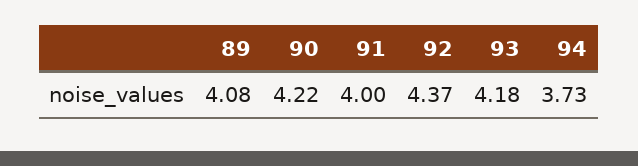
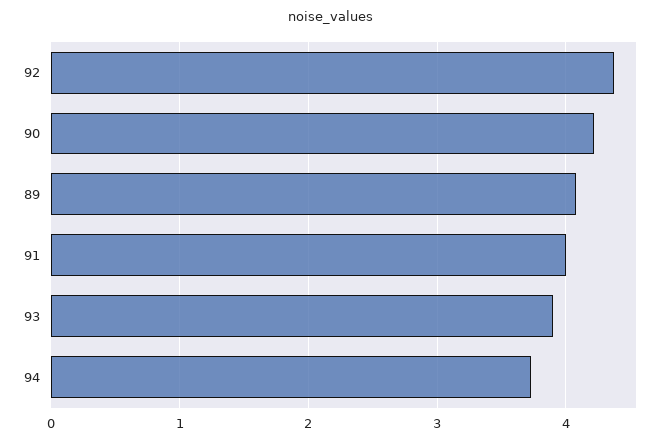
93: 4.18 -> 3.9

